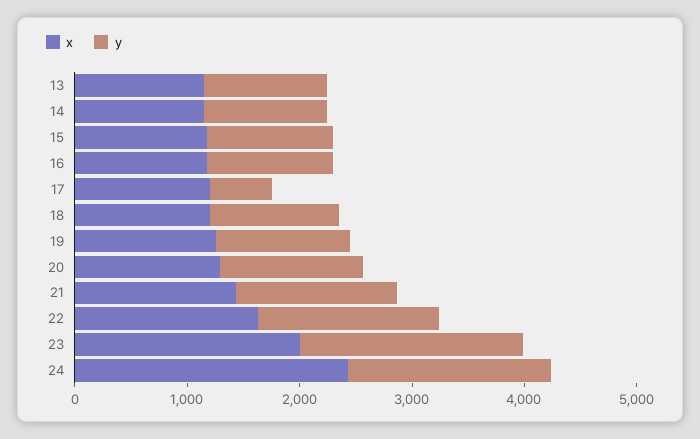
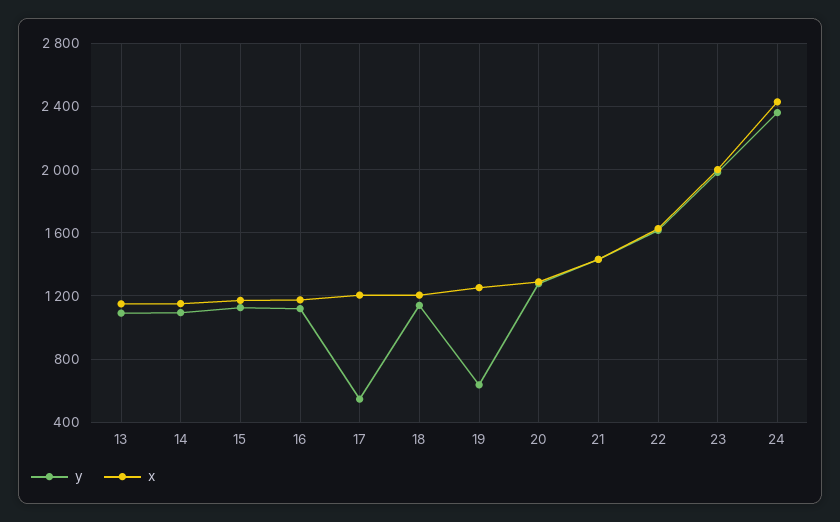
y, 19: 1200 -> 650
y, 24: 1800 -> 2350

